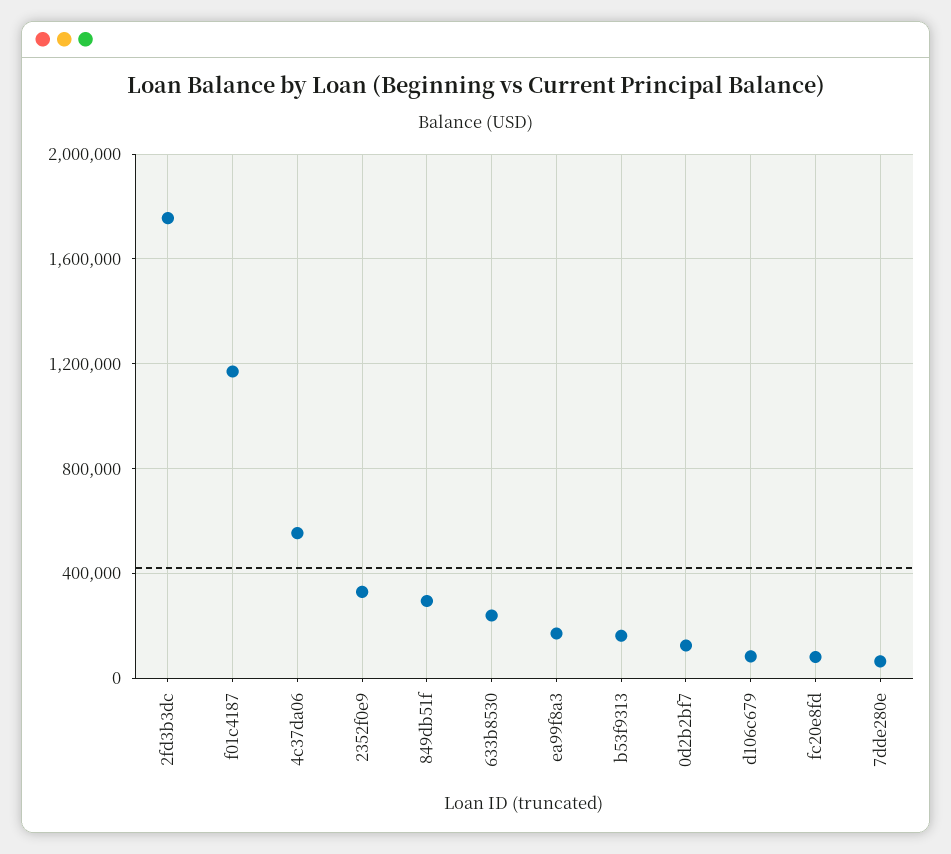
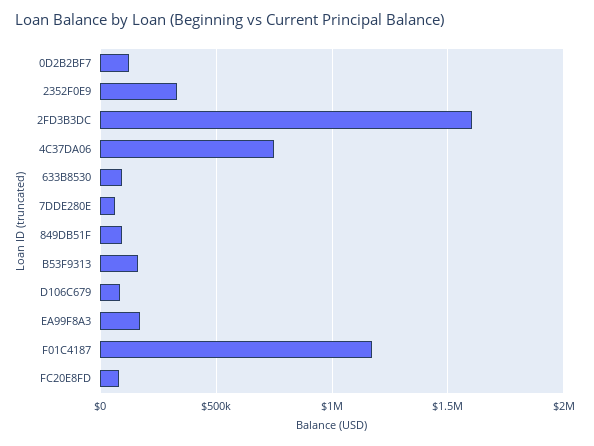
2fd3b3dc: 1750000 -> 1600000
4c37da06: 550000 -> 750000
849db51f: 300000 -> 100000
633b8530: 250000 -> 100000

